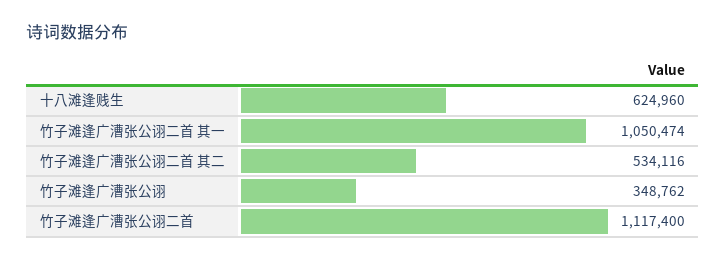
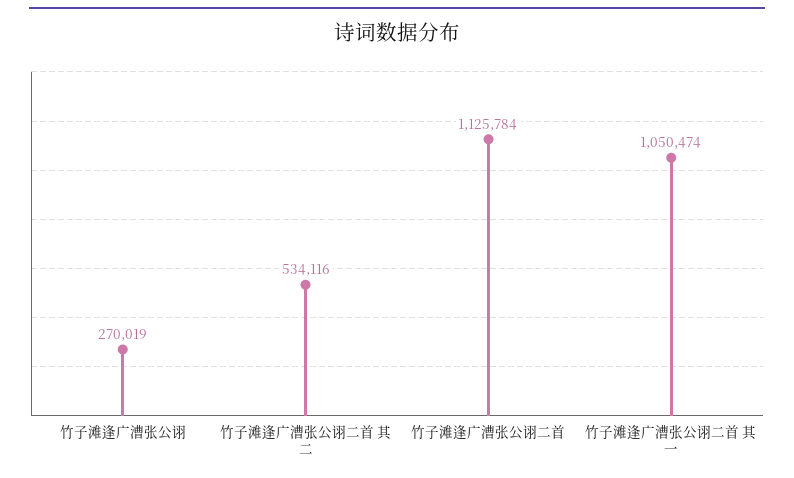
十八滩逢贱生: 624960 -> none
竹子滩逢广漕张公诩: 348762 -> 270019
竹子滩逢广漕张公诩二首: 1117400 -> 1125784

